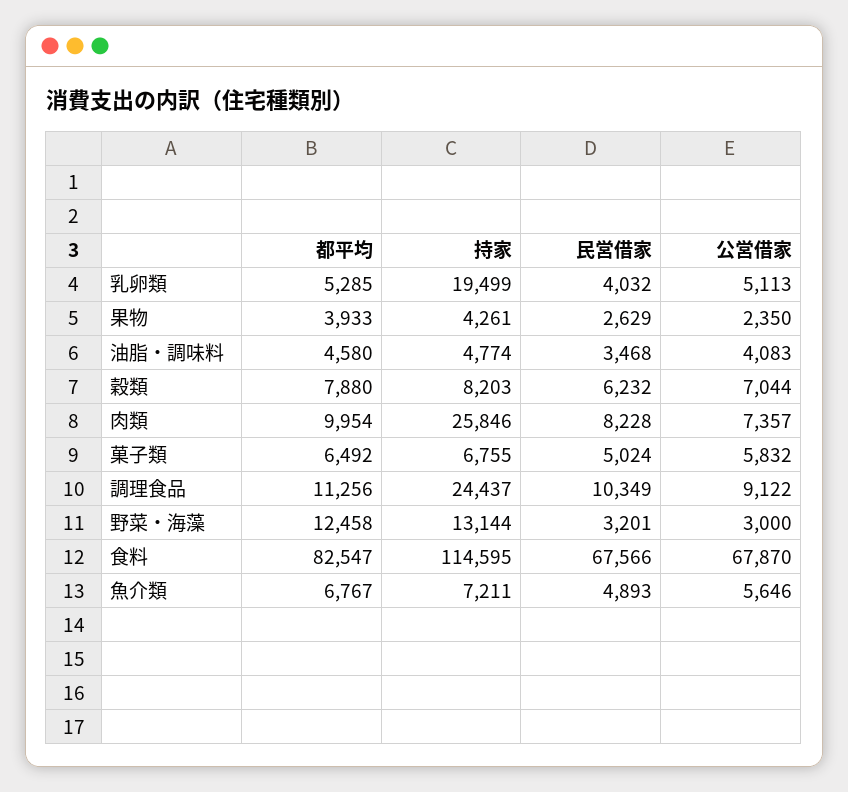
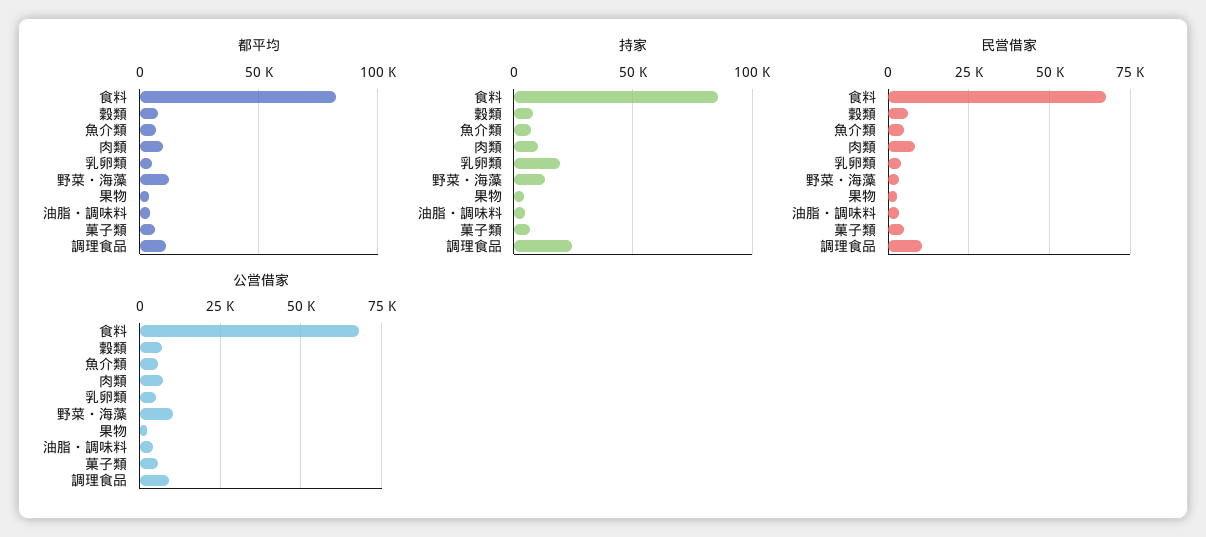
持家, 肉類: 25846 -> 10000
公営借家, 野菜・海藻: 3000 -> 10000
持家, 食料: 114595 -> 85000

